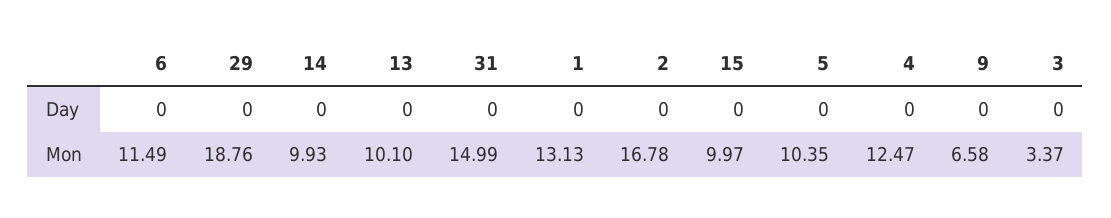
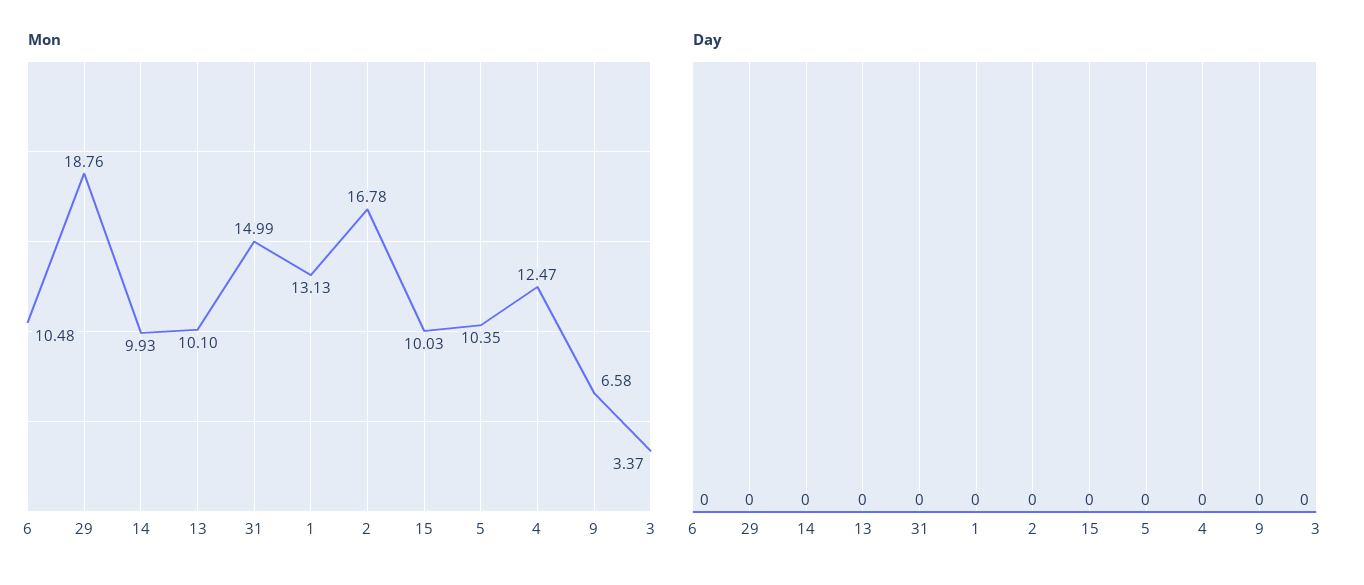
Mon, 6: 11.49 -> 10.48
Mon, 15: 9.97 -> 10.03

